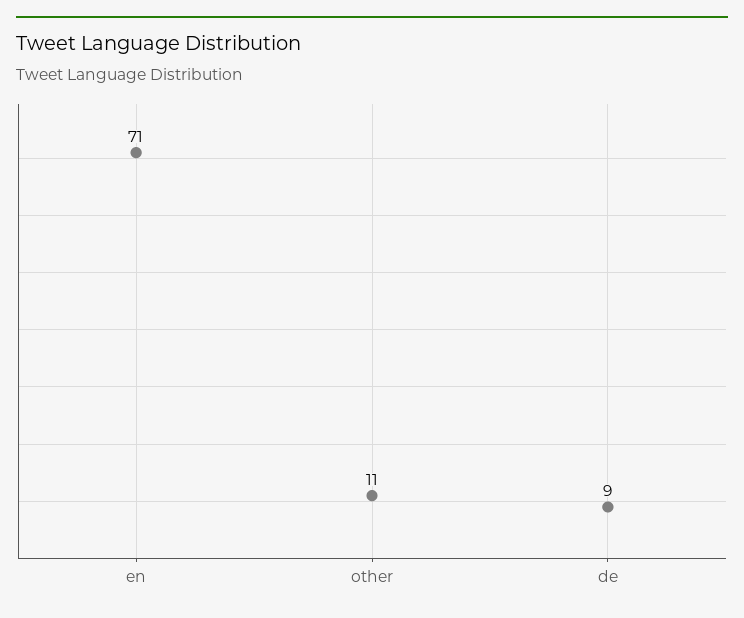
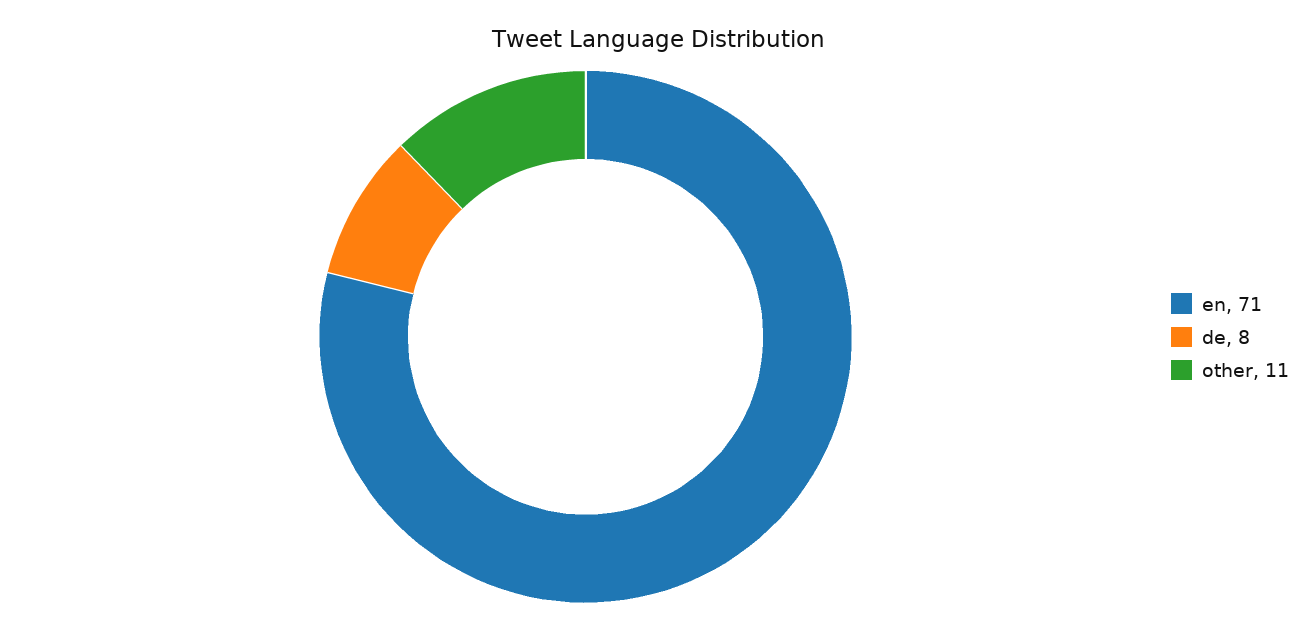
de: 9 -> 8

